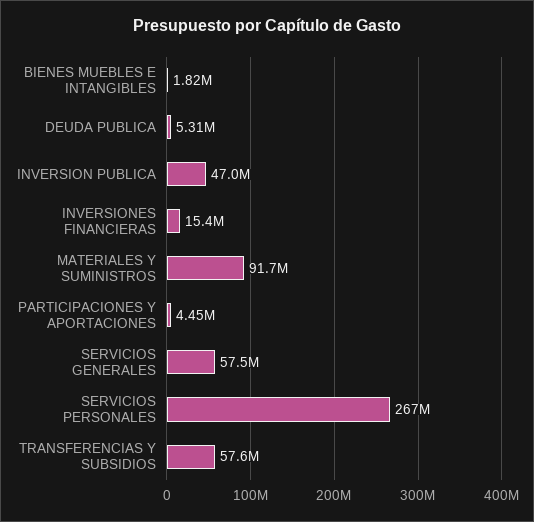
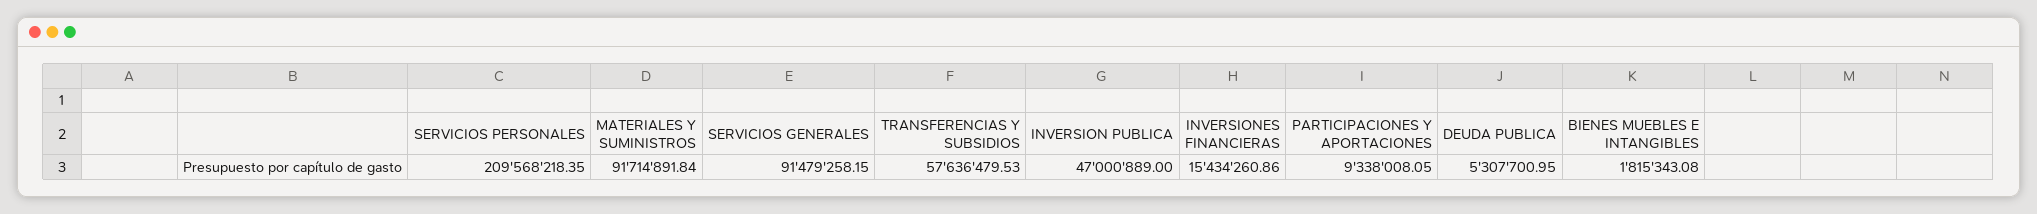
PARTICIPACIONES Y APORTACIONES: 4450000 -> 9338008.05
SERVICIOS GENERALES: 57500000 -> 91479258.15
SERVICIOS PERSONALES: 267000000 -> 209568218.35

